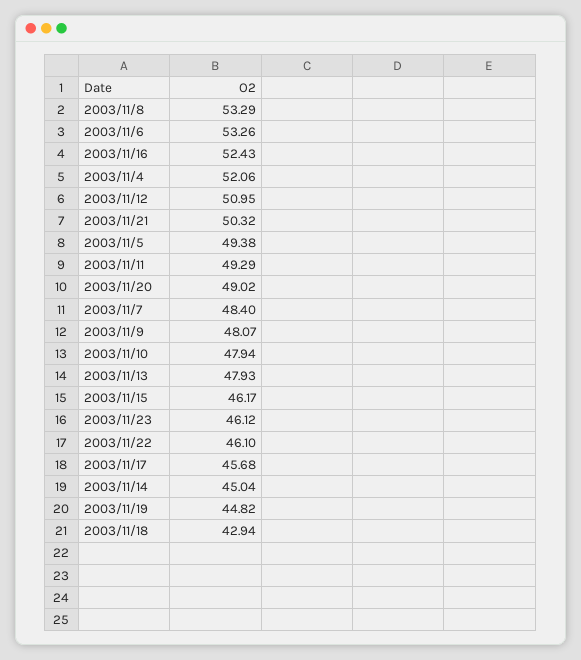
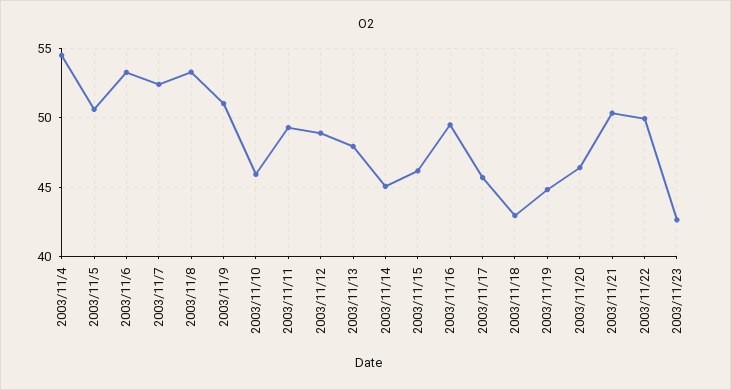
2003/11/16: 52.43 -> 49.5
2003/11/4: 52.06 -> 54.5
2003/11/12: 50.95 -> 49
2003/11/5: 49.38 -> 50.5
2003/11/20: 49.02 -> 46.5
2003/11/7: 48.4 -> 52.5
2003/11/9: 48.07 -> 51
2003/11/10: 47.94 -> 46
2003/11/23: 46.12 -> 42.5
2003/11/22: 46.1 -> 50

